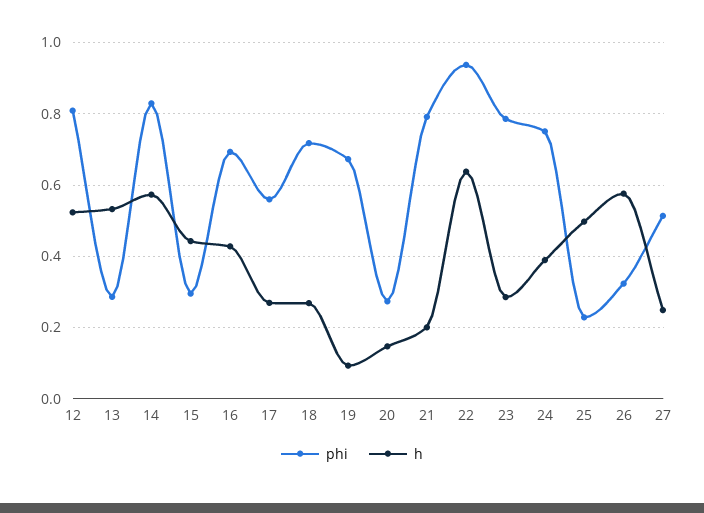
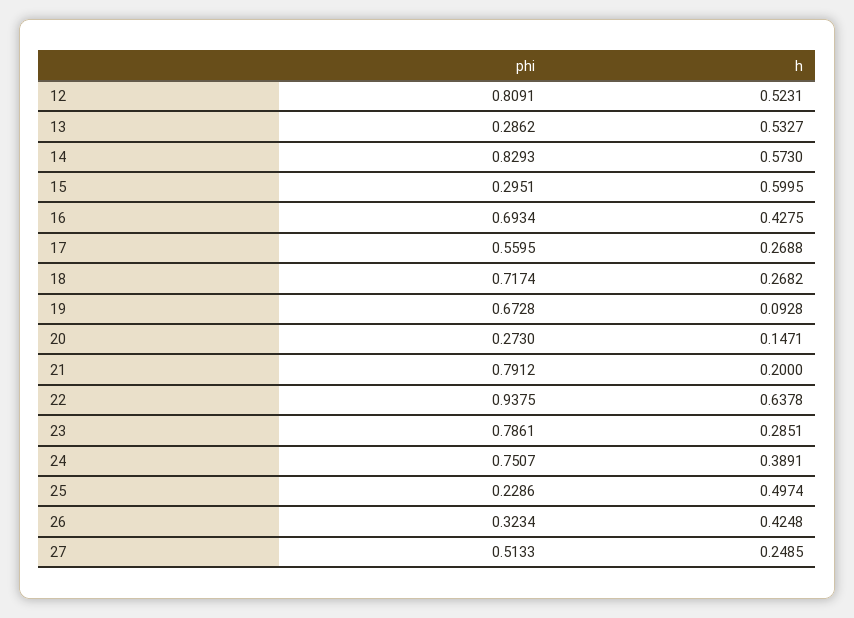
h, 15: 0.44 -> 0.5995
h, 26: 0.58 -> 0.4248

